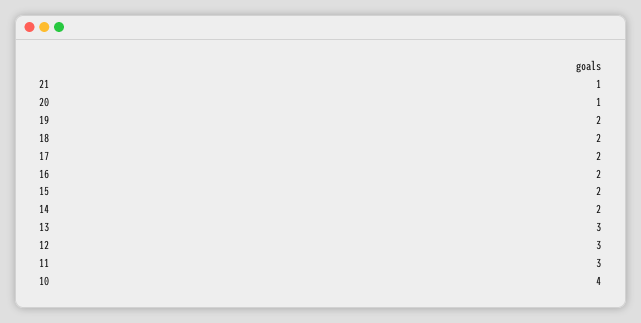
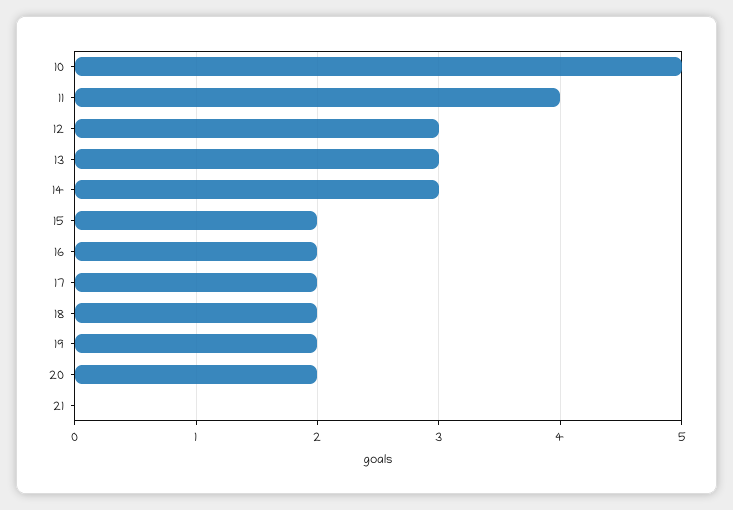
21: 1 -> 0
20: 1 -> 2
14: 2 -> 3
11: 3 -> 4
10: 4 -> 5

